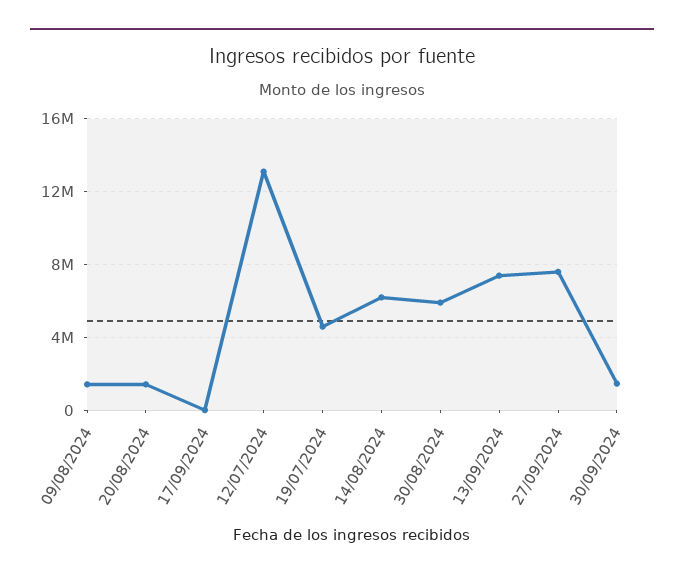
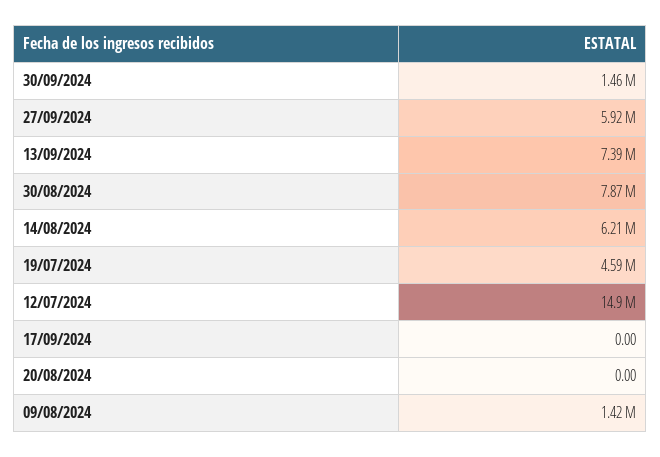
20/08/2024: 1500000 -> 0
12/07/2024: 13000000 -> 14900000
30/08/2024: 6000000 -> 7870000
27/09/2024: 7500000 -> 5920000

